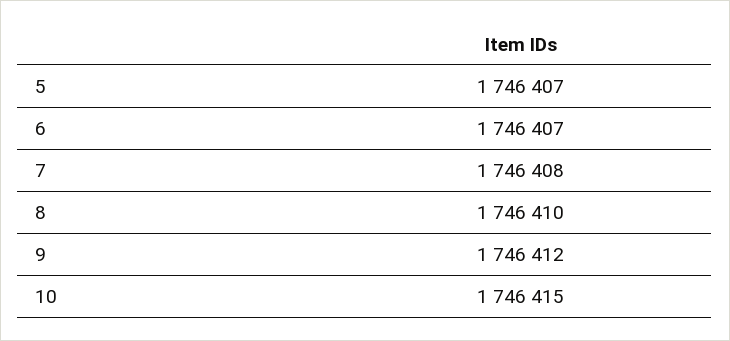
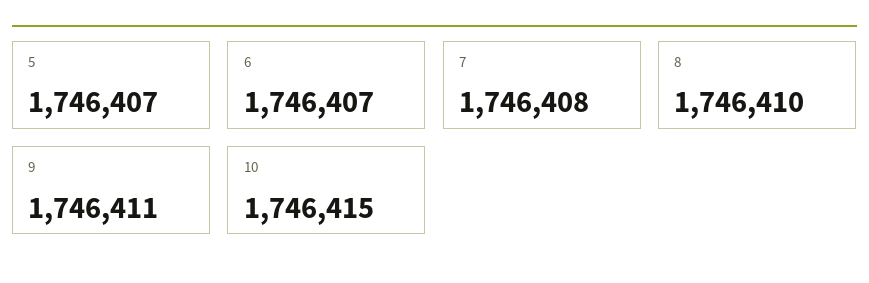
9: 1746412 -> 1746411

